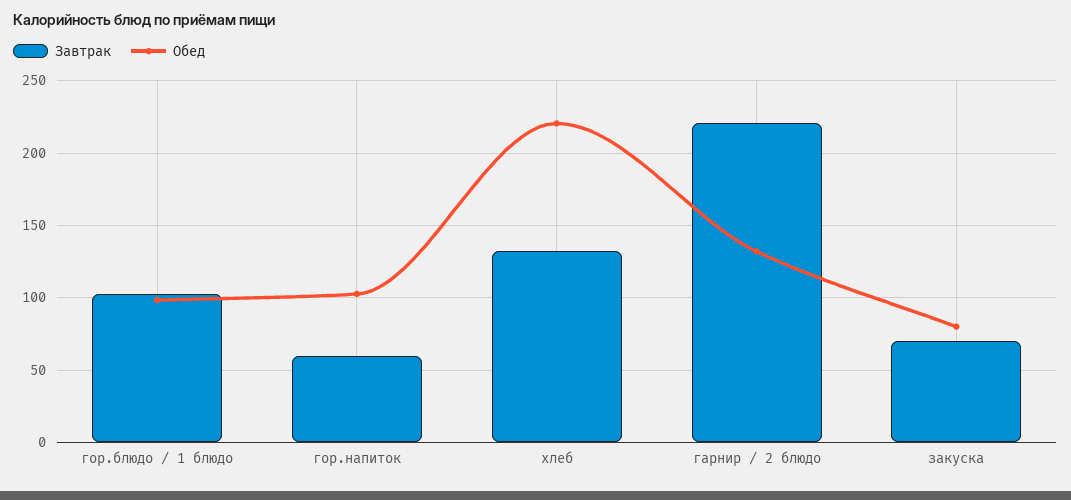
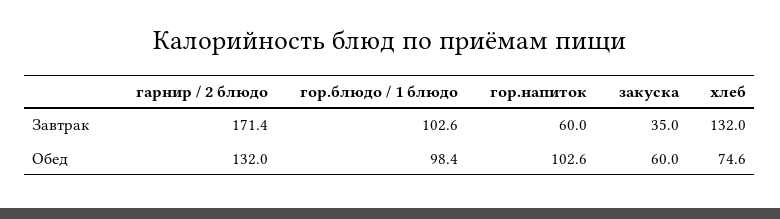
Обед, хлеб: 220 -> 74.6
Завтрак, гарнир / 2 блюдо: 220 -> 171.4
Завтрак, закуска: 70 -> 35
Обед, закуска: 80 -> 60

